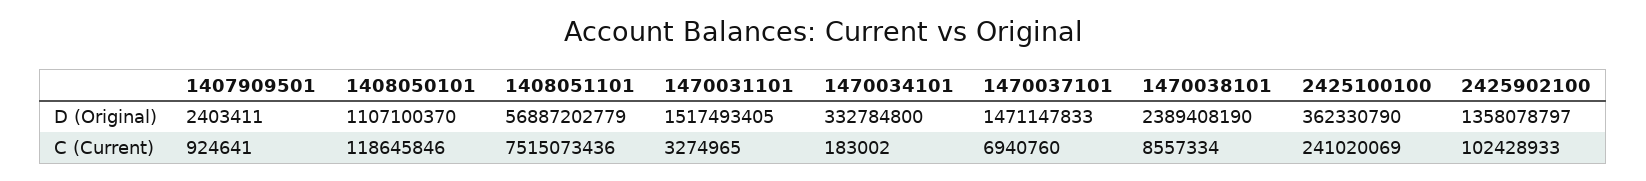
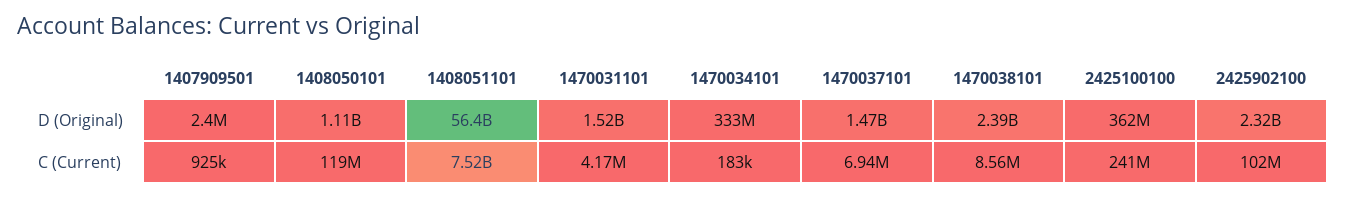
1408051101, D (Original): 56887202779 -> 56400000000
2425902100, D (Original): 1358078797 -> 2320000000
1470031101, C (Current): 3274965 -> 4170000

